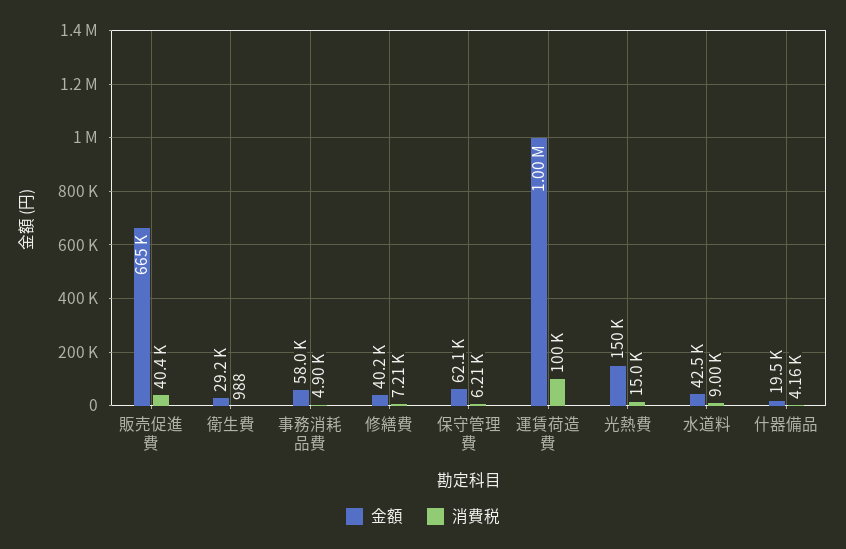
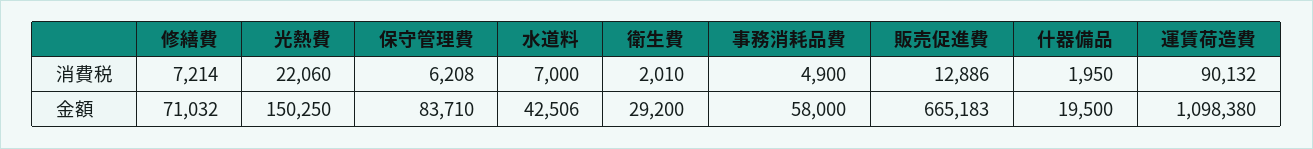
消費税, 販売促進費: 40400 -> 12886
消費税, 衛生費: 988 -> 2010
金額, 修繕費: 40200 -> 71032
金額, 保守管理費: 62100 -> 83710
金額, 運賃荷造費: 1000000 -> 1098380
消費税, 運賃荷造費: 100000 -> 90132
消費税, 光熱費: 15000 -> 22060
消費税, 水道料: 9000 -> 7000
消費税, 什器備品: 4160 -> 1950

